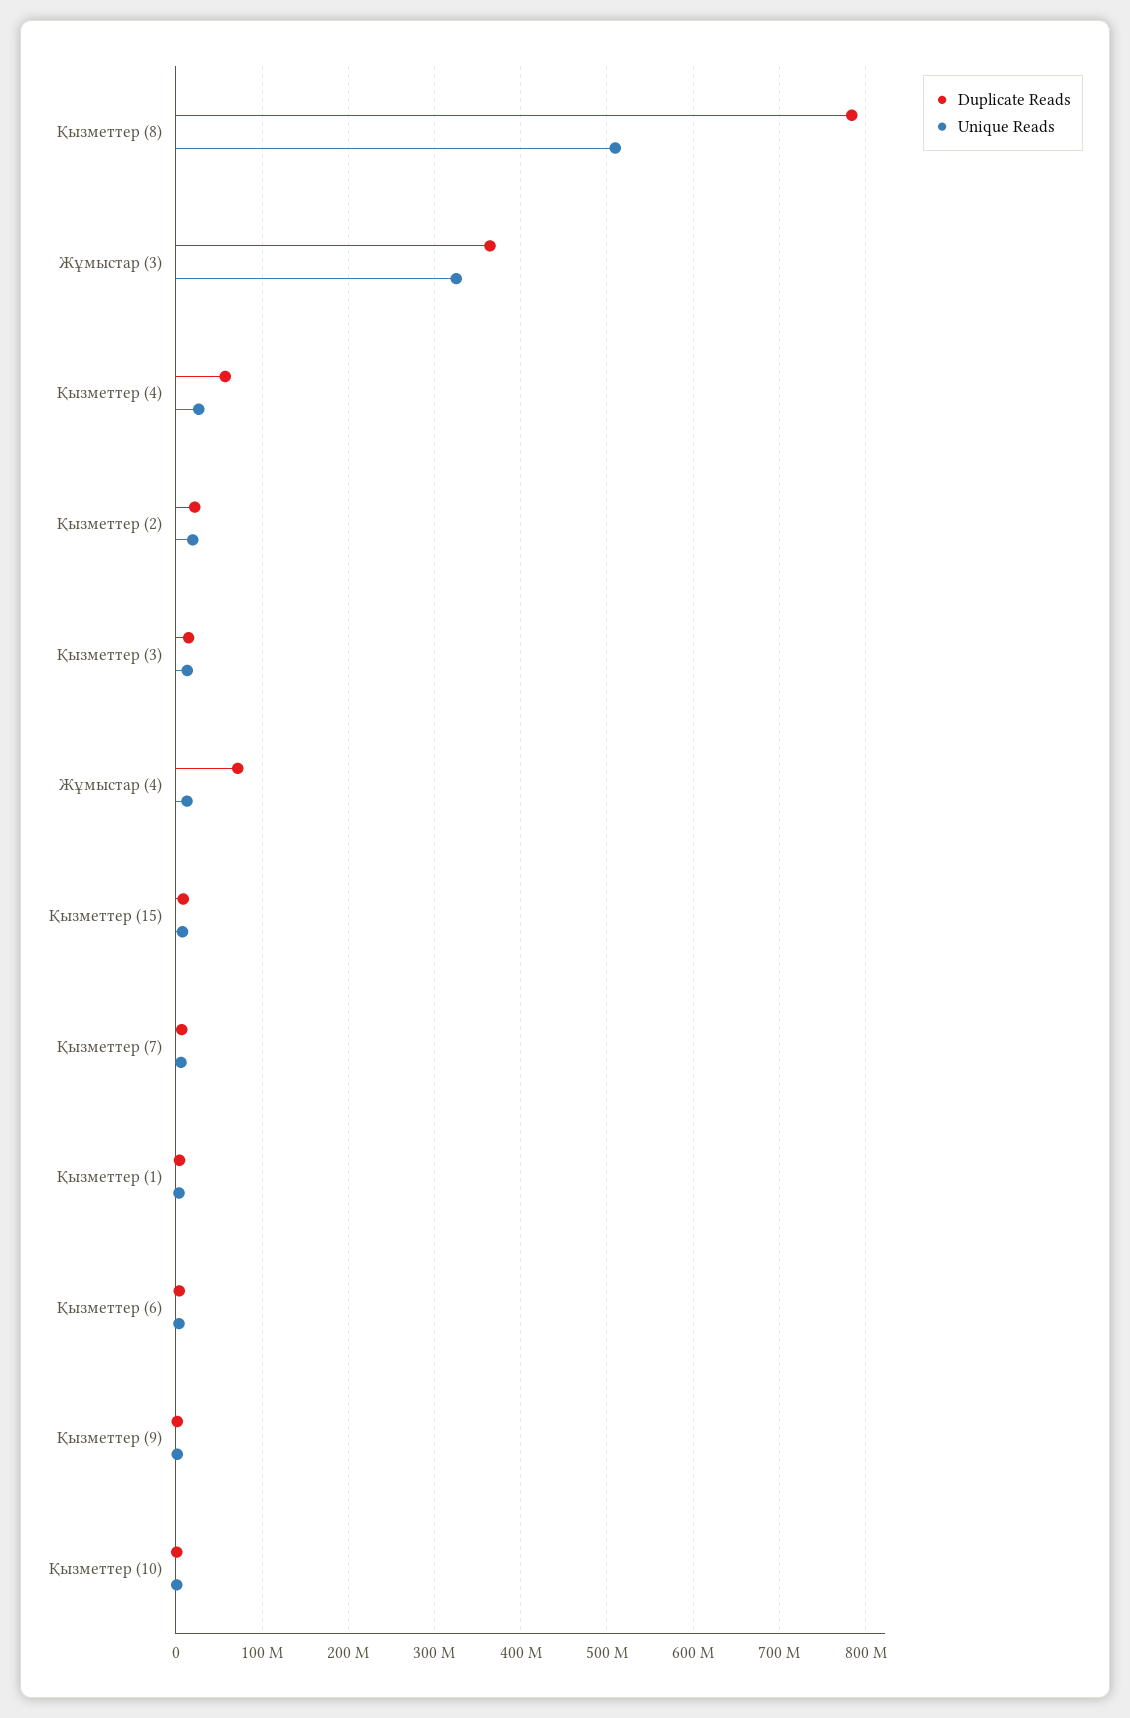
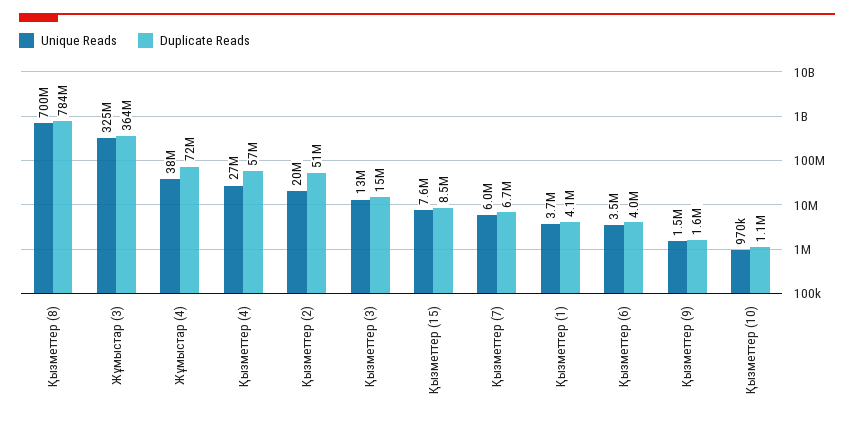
Unique Reads, Қызметтер (8): 510000000 -> 700000000
Duplicate Reads, Қызметтер (2): 20000000 -> 51000000
Unique Reads, Жұмыстар (4): 10000000 -> 38000000

